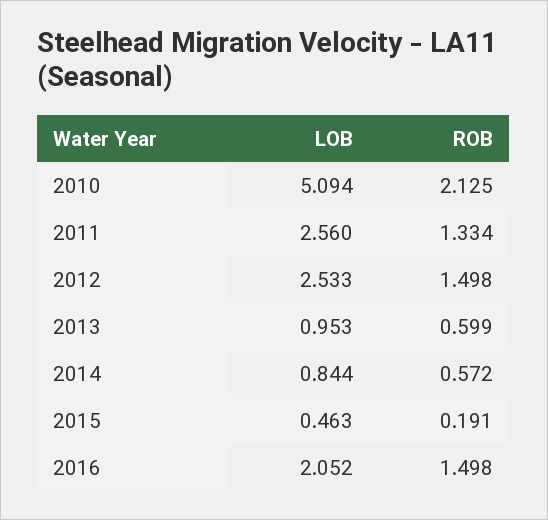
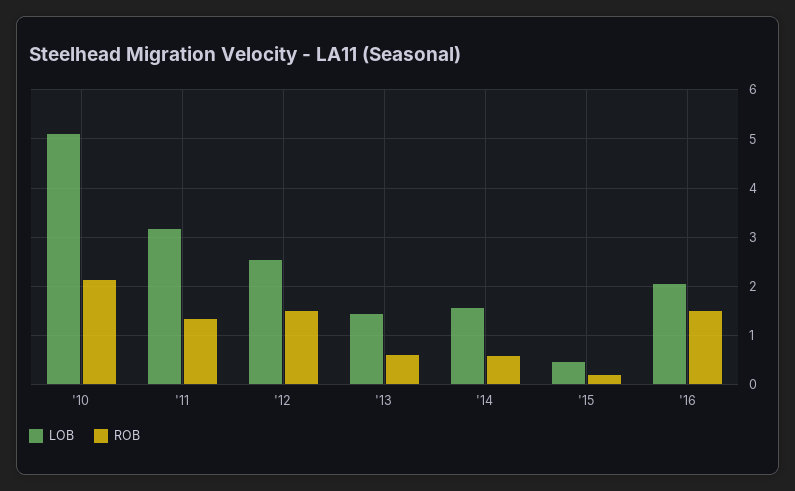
LOB, 2011: 2.56 -> 3.2
LOB, 2013: 0.953 -> 1.4
LOB, 2014: 0.844 -> 1.6

